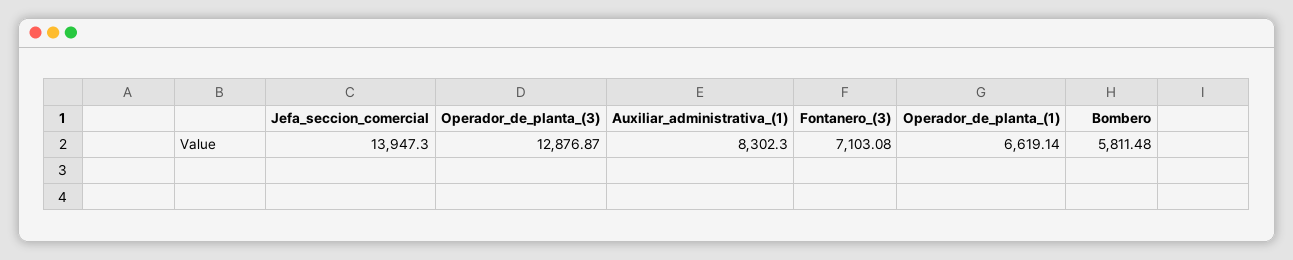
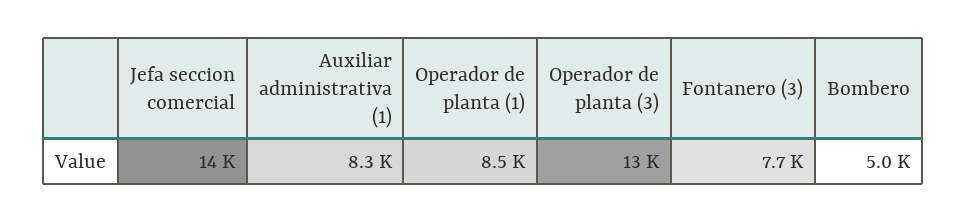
Fontanero_(3): 7103.08 -> 7700
Operador_de_planta_(1): 6619.14 -> 8500
Bombero: 5811.48 -> 5000

